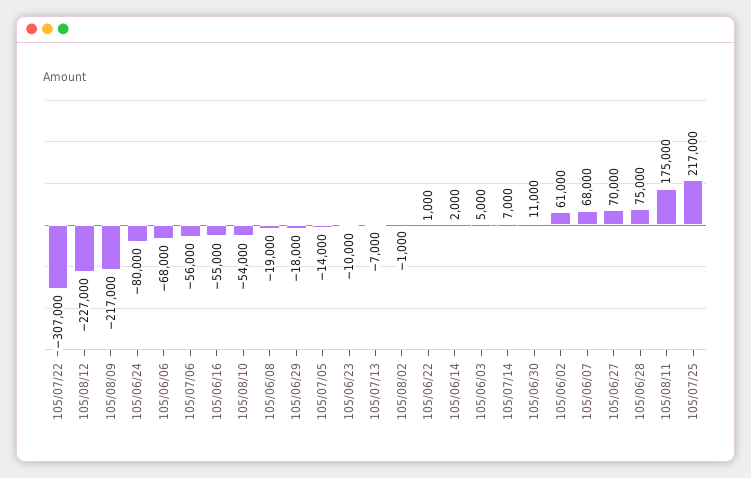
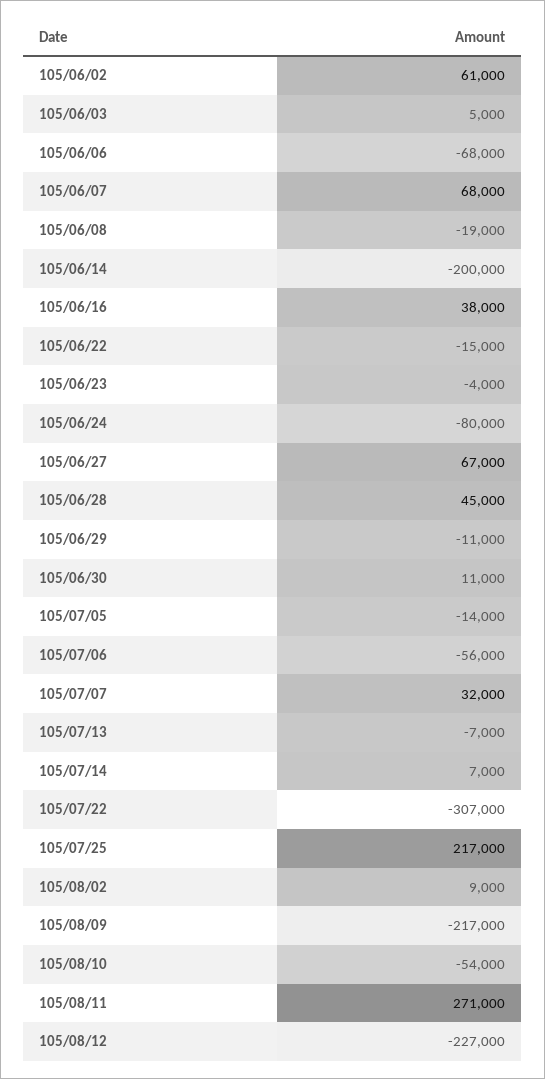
105/06/16: -55000 -> 38000
105/06/29: -18000 -> -11000
105/06/23: -10000 -> -4000
105/08/02: -1000 -> 9000
105/06/22: 1000 -> -15000
105/06/14: 2000 -> -200000
105/06/27: 70000 -> 67000
105/06/28: 75000 -> 45000
105/08/11: 175000 -> 271000
105/07/07: none -> 32000

